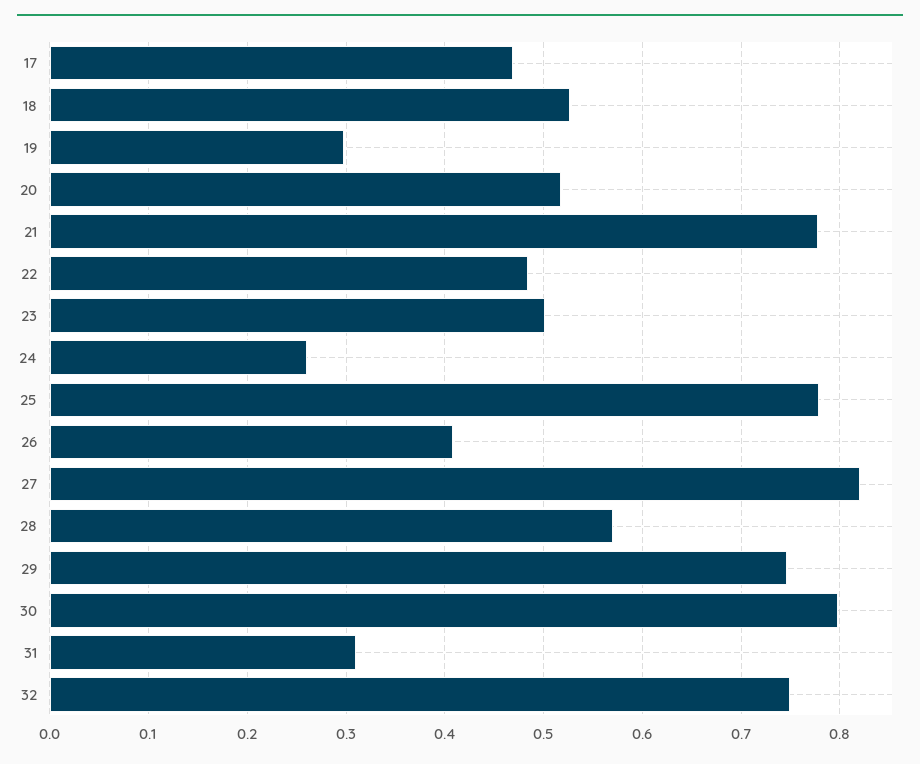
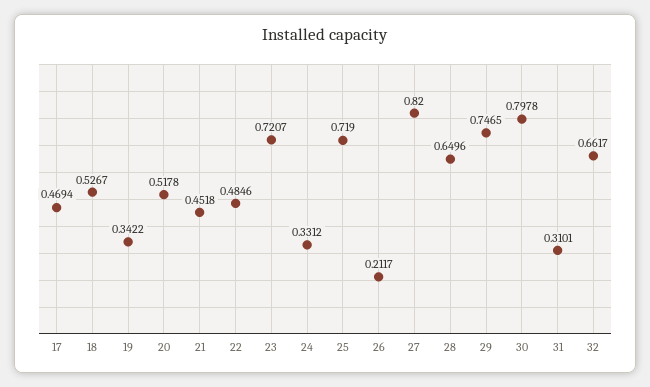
19: 0.3 -> 0.3422
21: 0.78 -> 0.4518
23: 0.5 -> 0.7207
24: 0.26 -> 0.3312
25: 0.78 -> 0.719
26: 0.41 -> 0.2117
28: 0.57 -> 0.6496
32: 0.75 -> 0.6617

